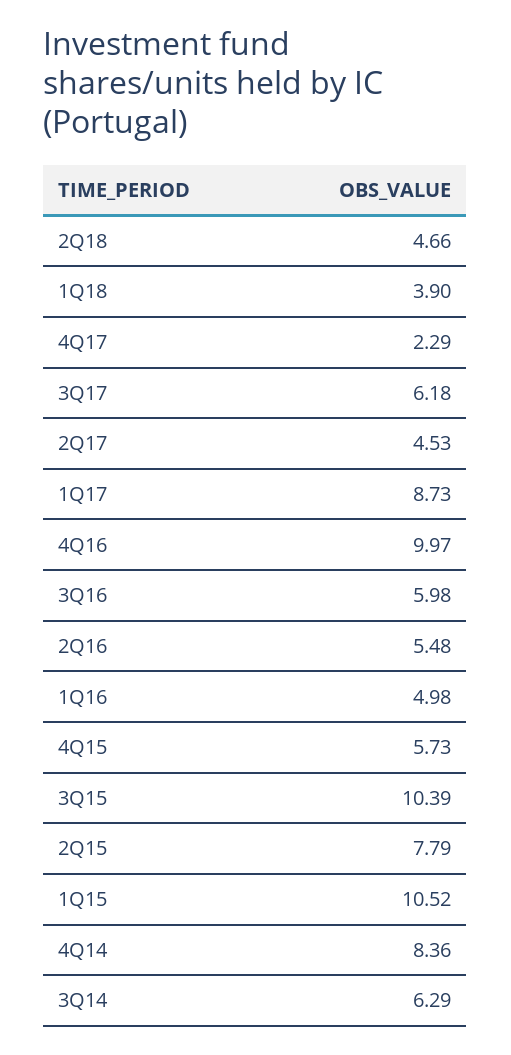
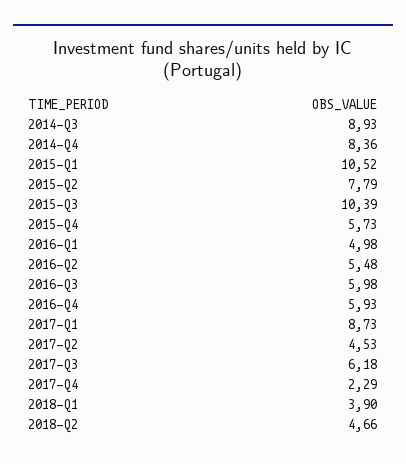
4Q16: 9.97 -> 5.93
3Q14: 6.29 -> 8.93

